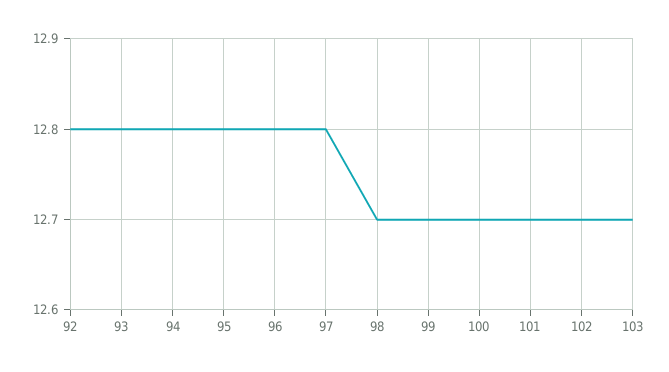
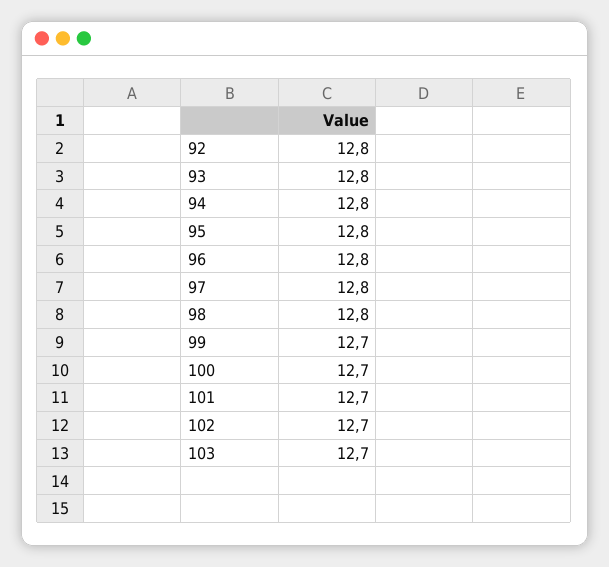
98: 12.7 -> 12.8

